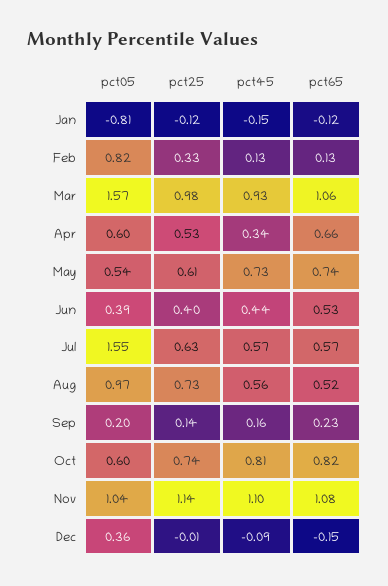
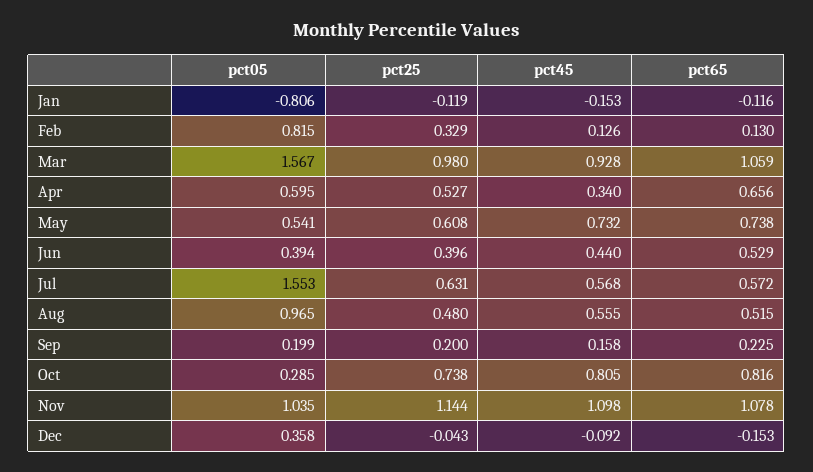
pct25, Aug: 0.73 -> 0.48
pct25, Sep: 0.14 -> 0.2
pct05, Oct: 0.6 -> 0.285
pct25, Dec: -0.01 -> -0.043

